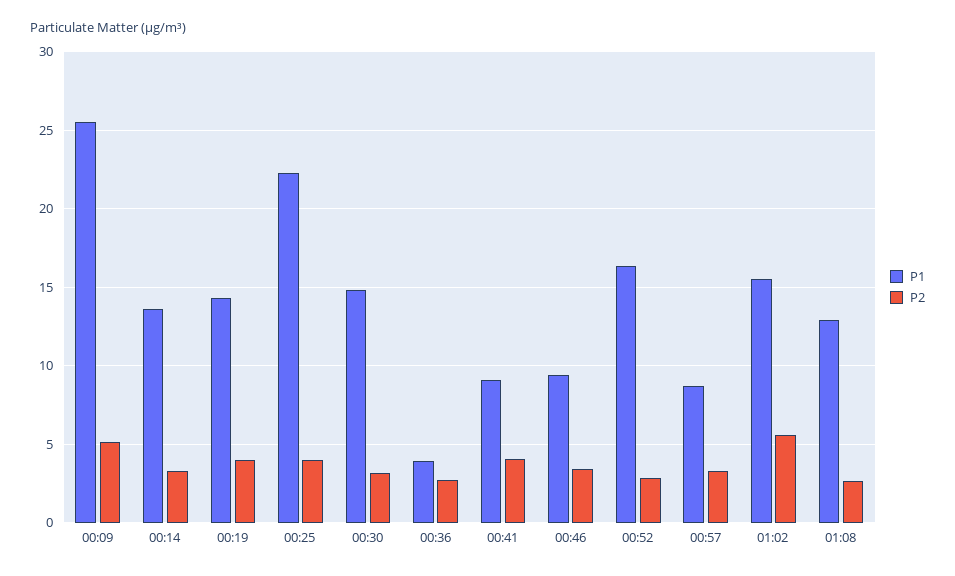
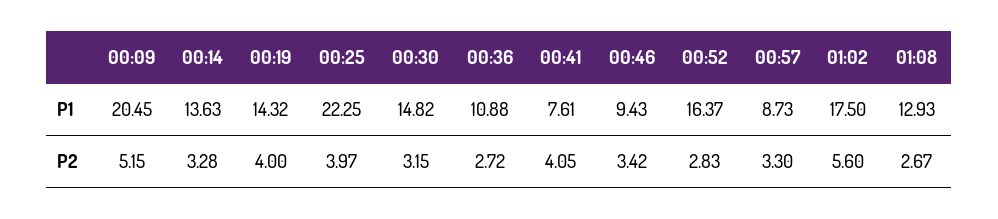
P1, 00:09: 25.5 -> 20.45
P1, 00:36: 4 -> 10.88
P1, 00:41: 9 -> 7.61
P1, 01:02: 15.5 -> 17.5

